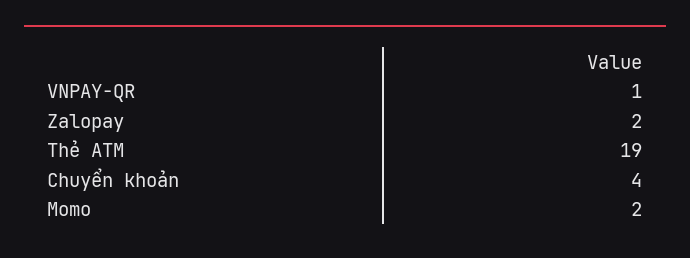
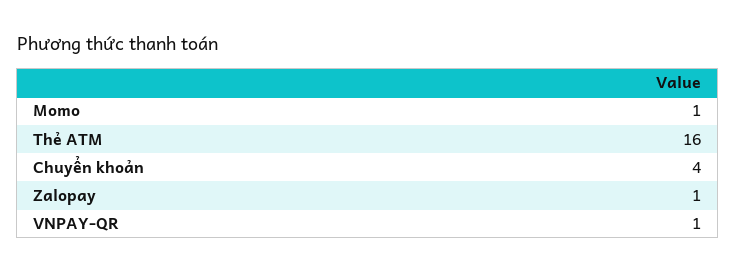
Zalopay: 2 -> 1
Thẻ ATM: 19 -> 16
Momo: 2 -> 1

